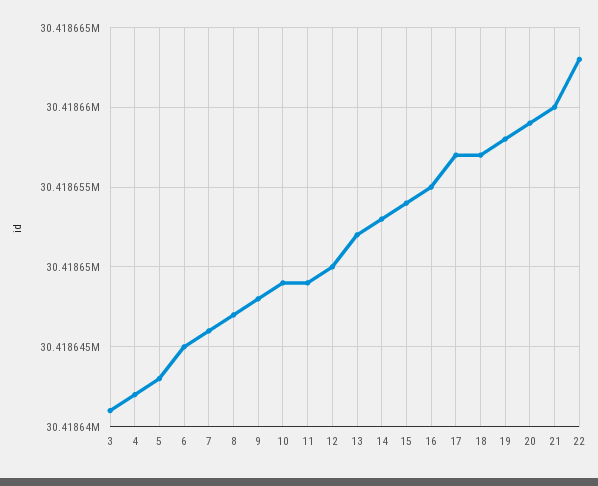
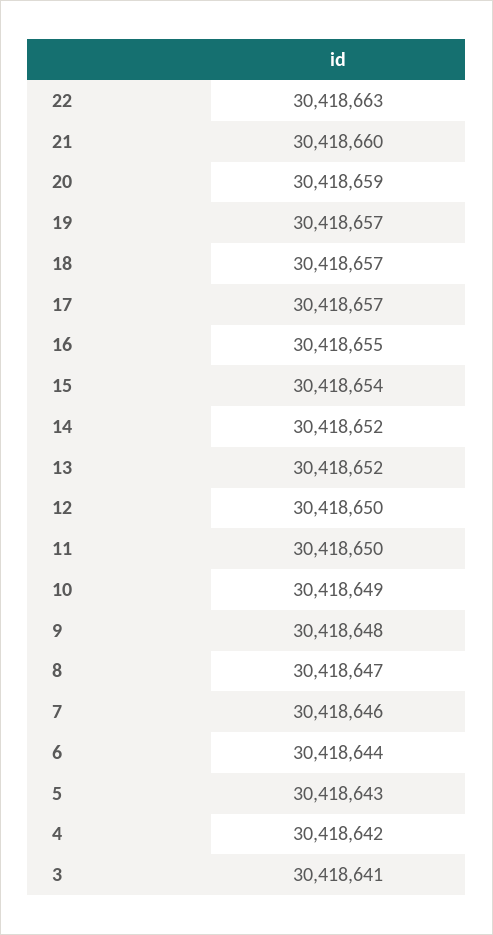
6: 30418645 -> 30418644
11: 30418649 -> 30418650
14: 30418653 -> 30418652
19: 30418658 -> 30418657

